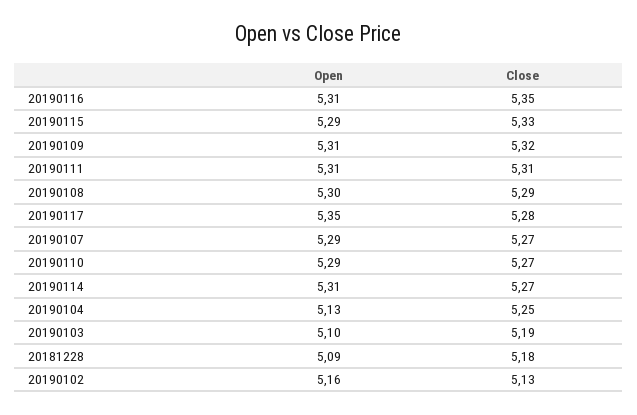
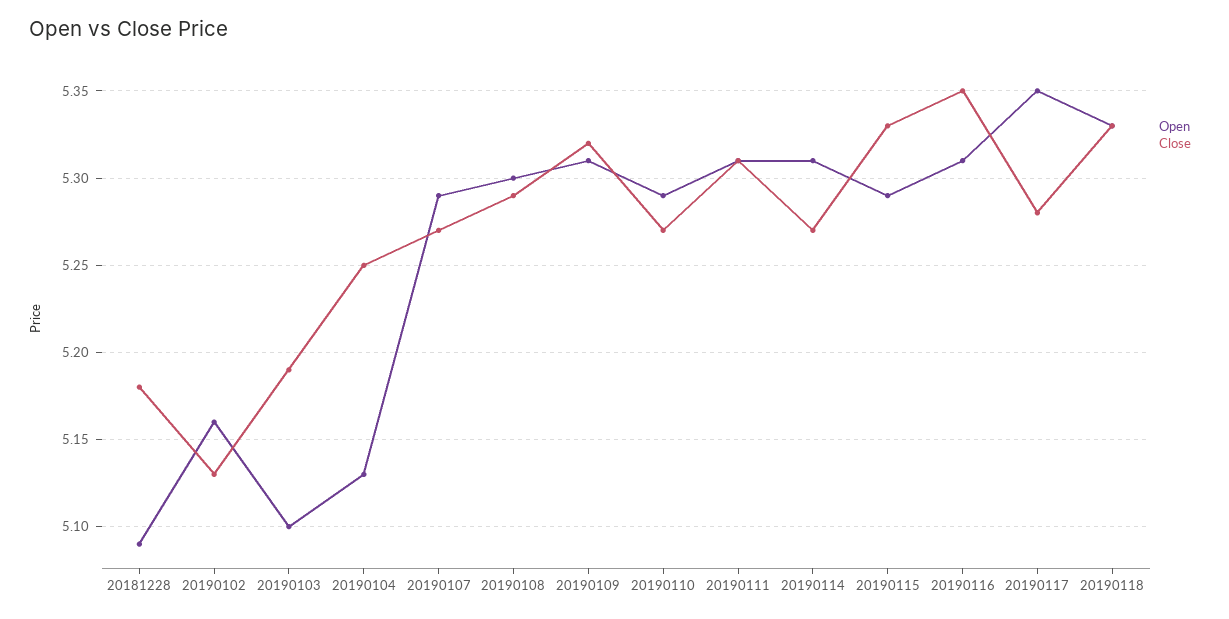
Open, 20190118: none -> 5.33
Close, 20190118: none -> 5.33

